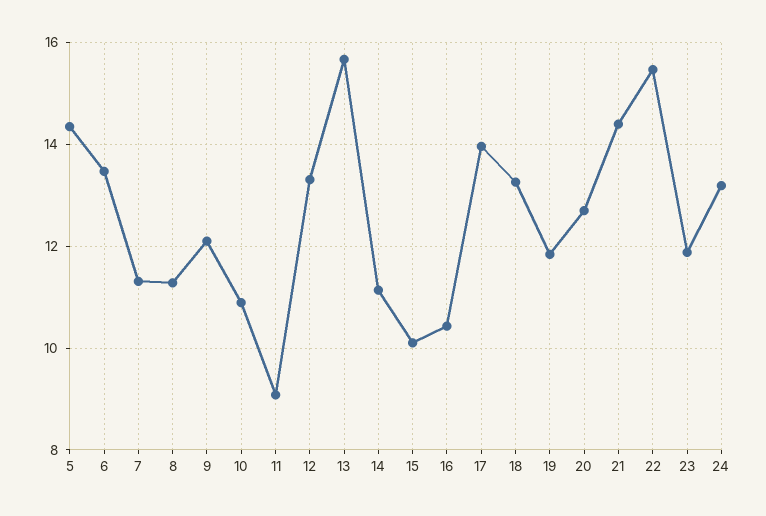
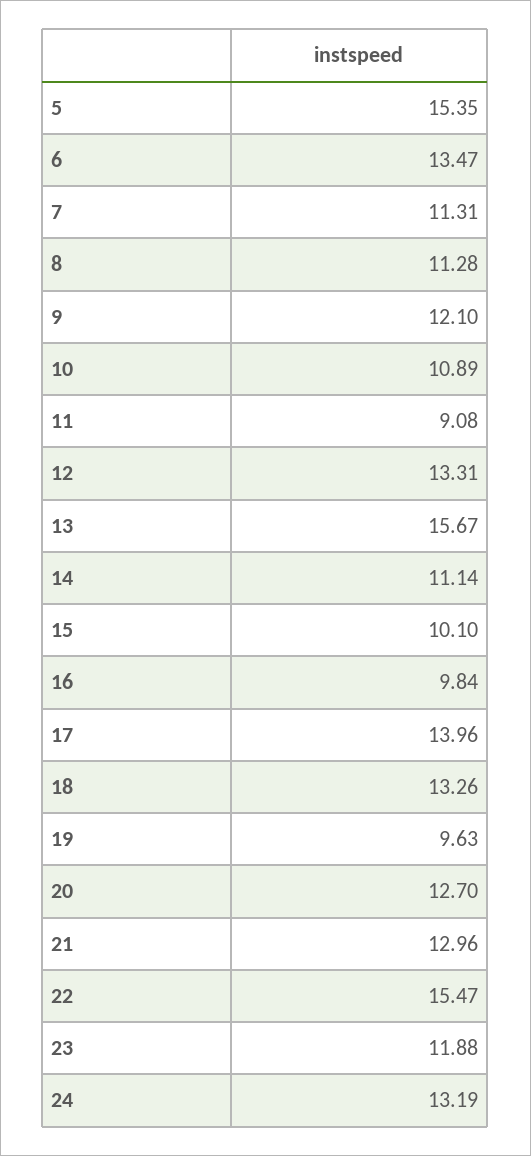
5: 14.4 -> 15.35
16: 10.4 -> 9.84
19: 11.8 -> 9.63
21: 14.4 -> 12.96

